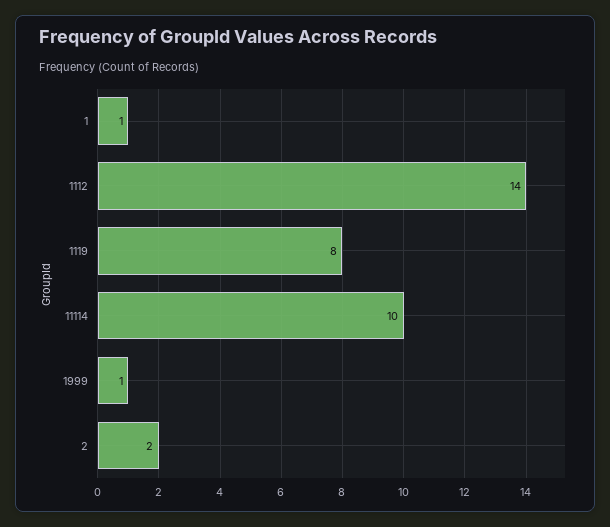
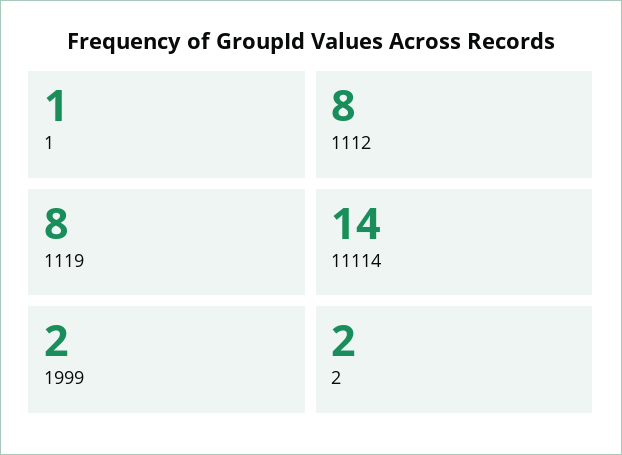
1112: 14 -> 8
11114: 10 -> 14
1999: 1 -> 2

